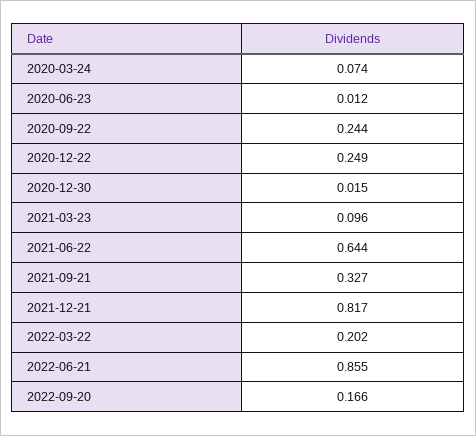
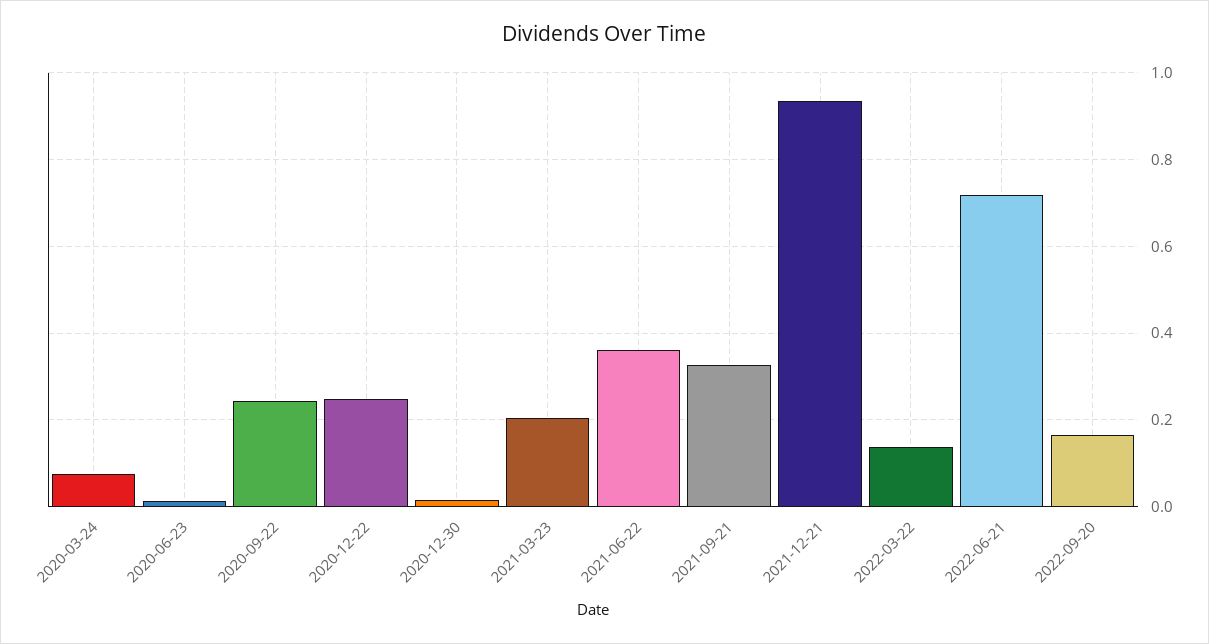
2021-03-23: 0.096 -> 0.2
2021-06-22: 0.644 -> 0.36
2021-12-21: 0.817 -> 0.94
2022-03-22: 0.202 -> 0.14
2022-06-21: 0.855 -> 0.72

